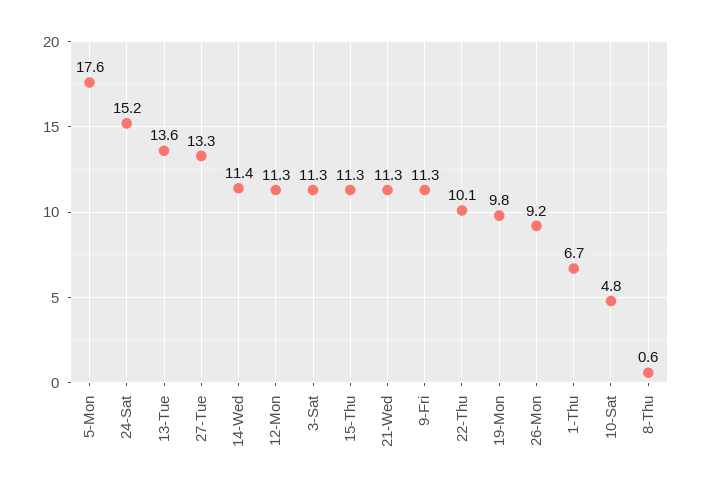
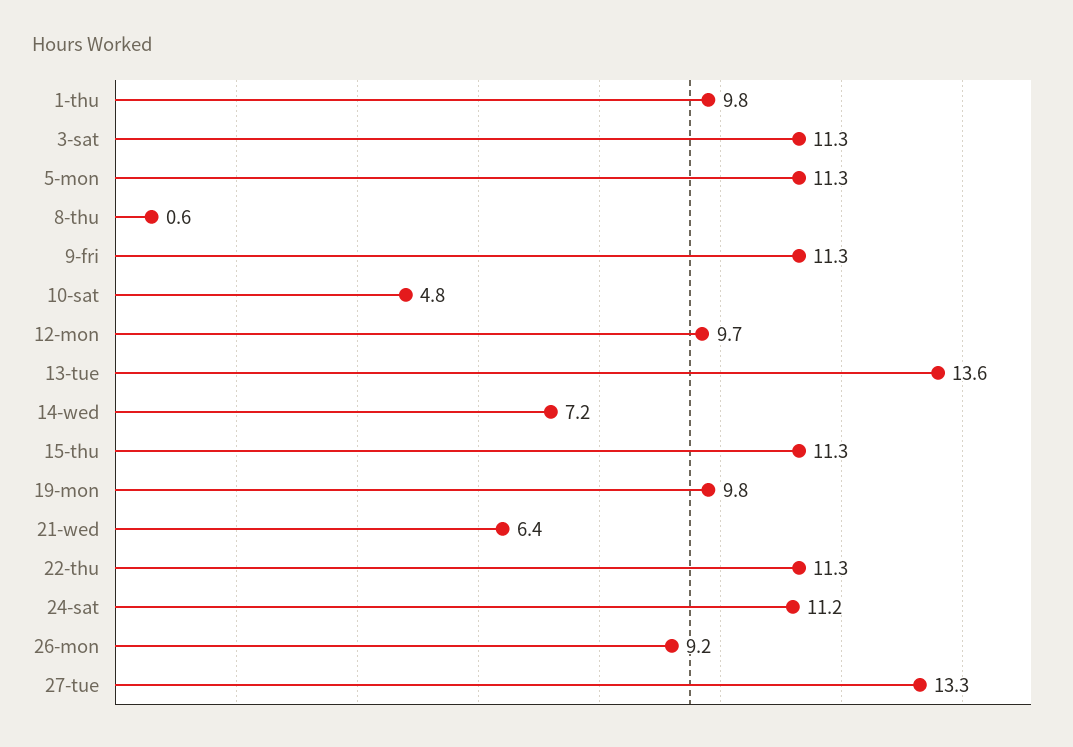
5-Mon: 17.6 -> 11.3
24-Sat: 15.2 -> 11.2
14-Wed: 11.4 -> 7.2
12-Mon: 11.3 -> 9.7
21-Wed: 11.3 -> 6.4
22-Thu: 10.1 -> 11.3
1-Thu: 6.7 -> 9.8

